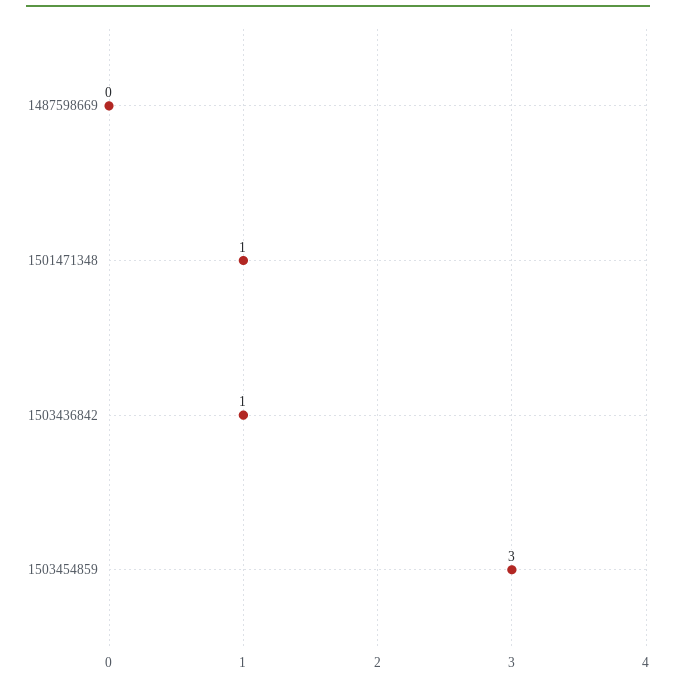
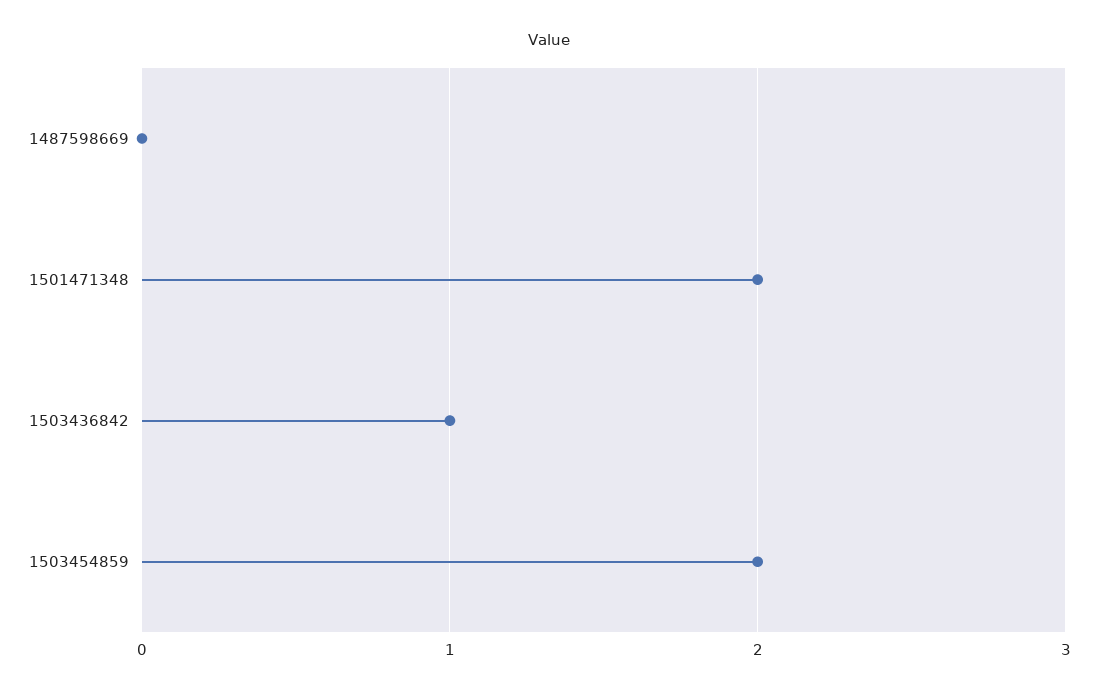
1501471348: 1 -> 2
1503454859: 3 -> 2

